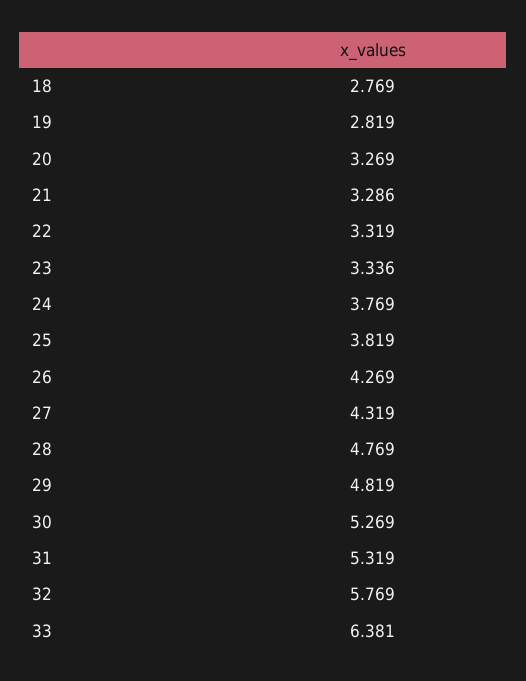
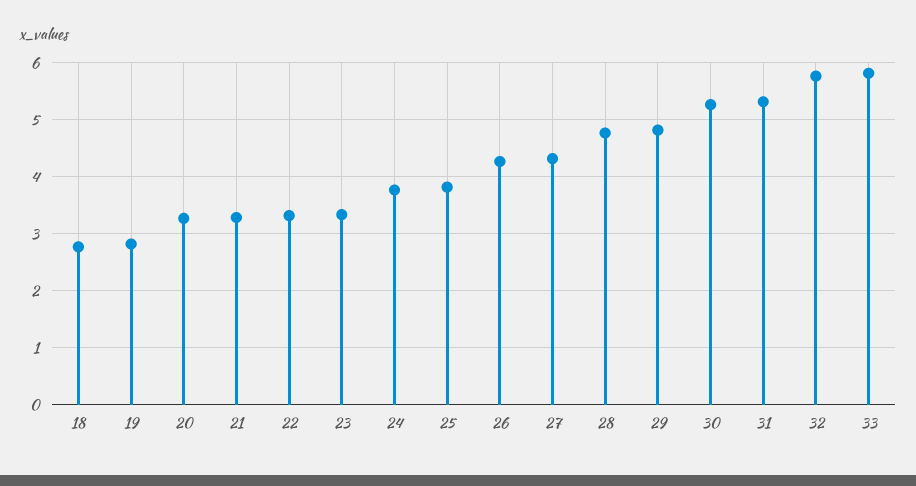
33: 6.381 -> 5.8

